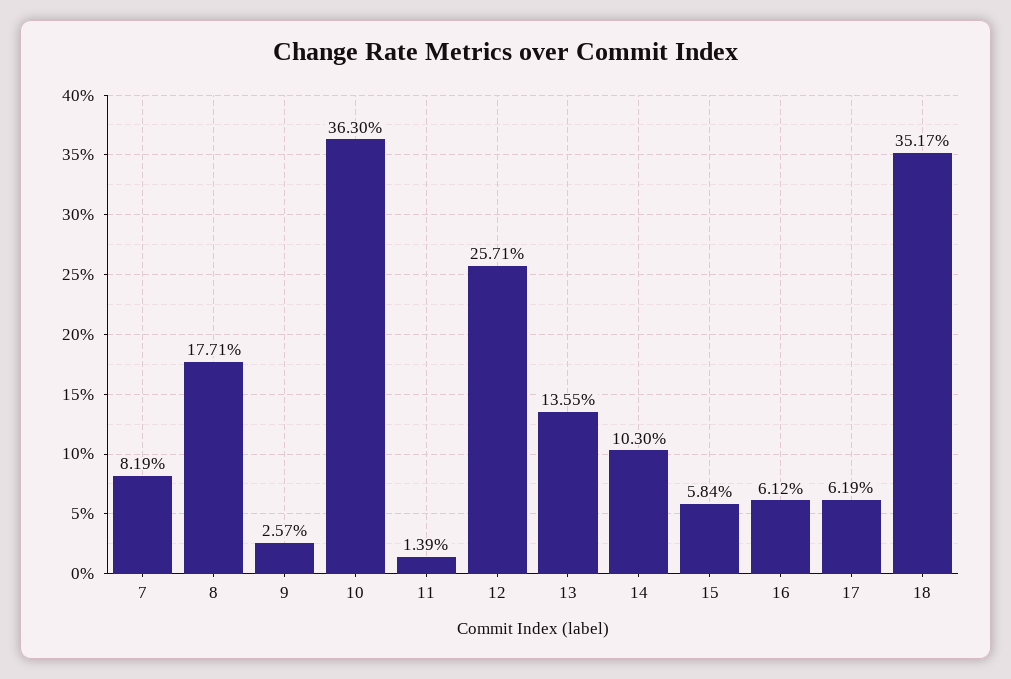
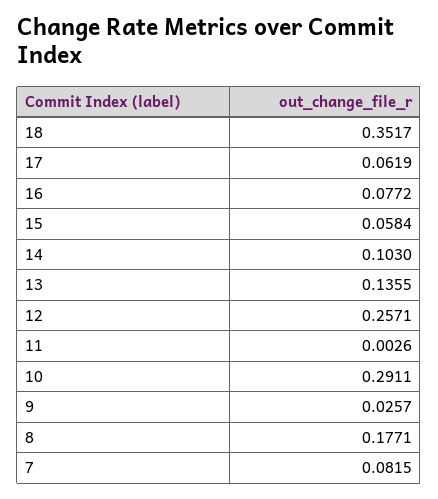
7: 0.0819 -> 0.0815
10: 0.363 -> 0.2911
11: 0.0139 -> 0.0026
16: 0.0612 -> 0.0772

